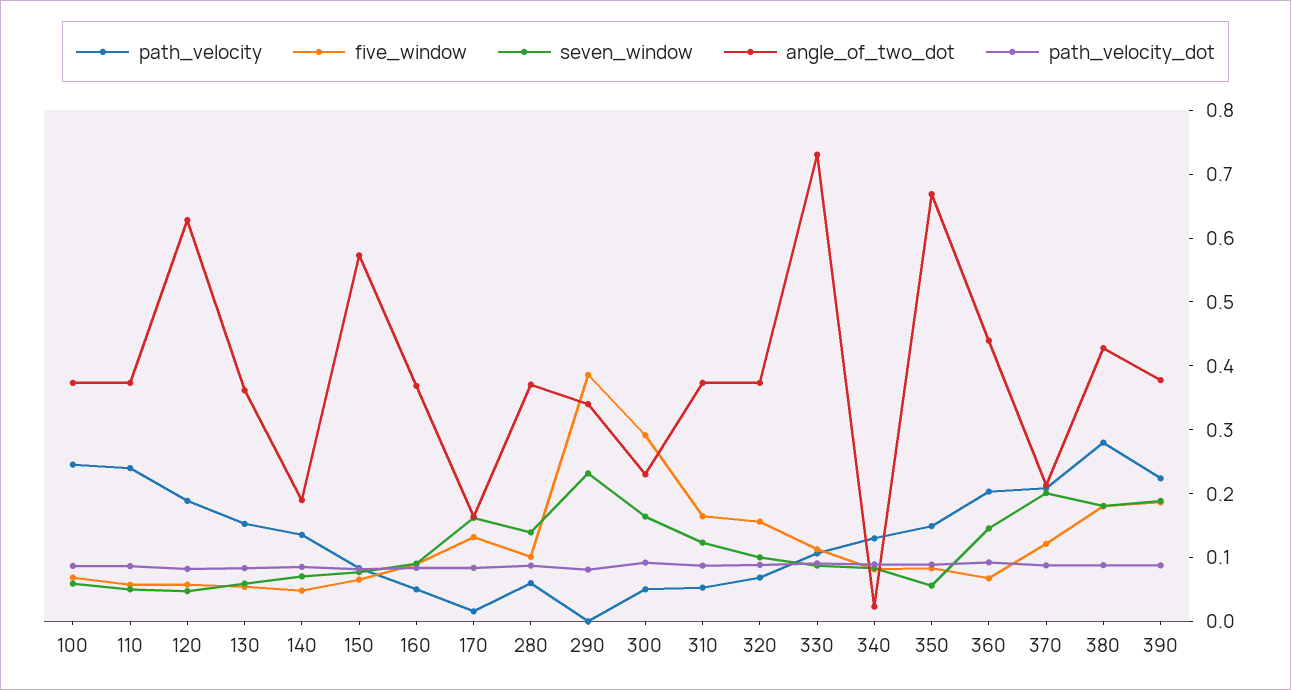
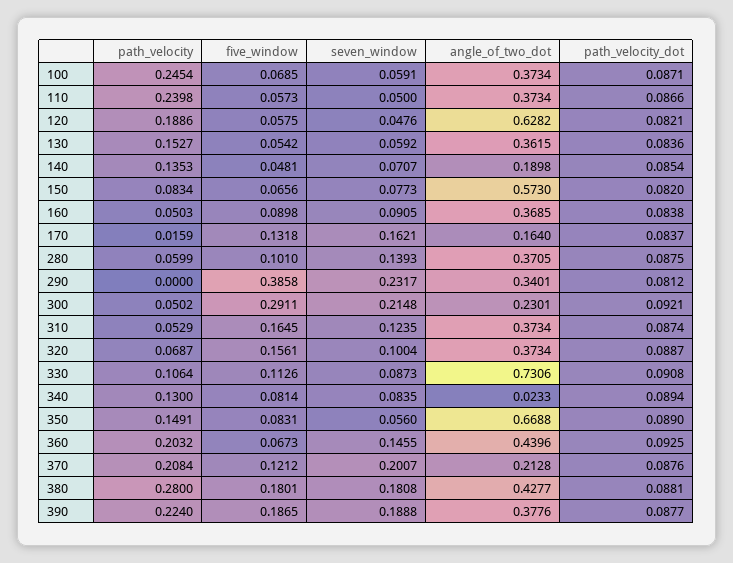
seven_window, 300: 0.16 -> 0.2148

